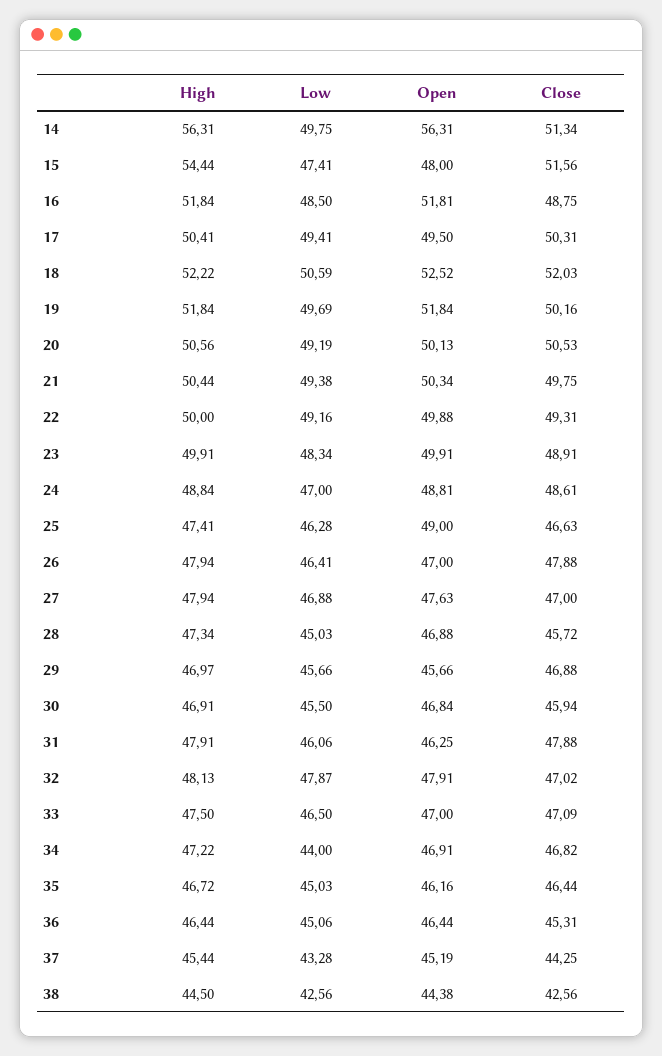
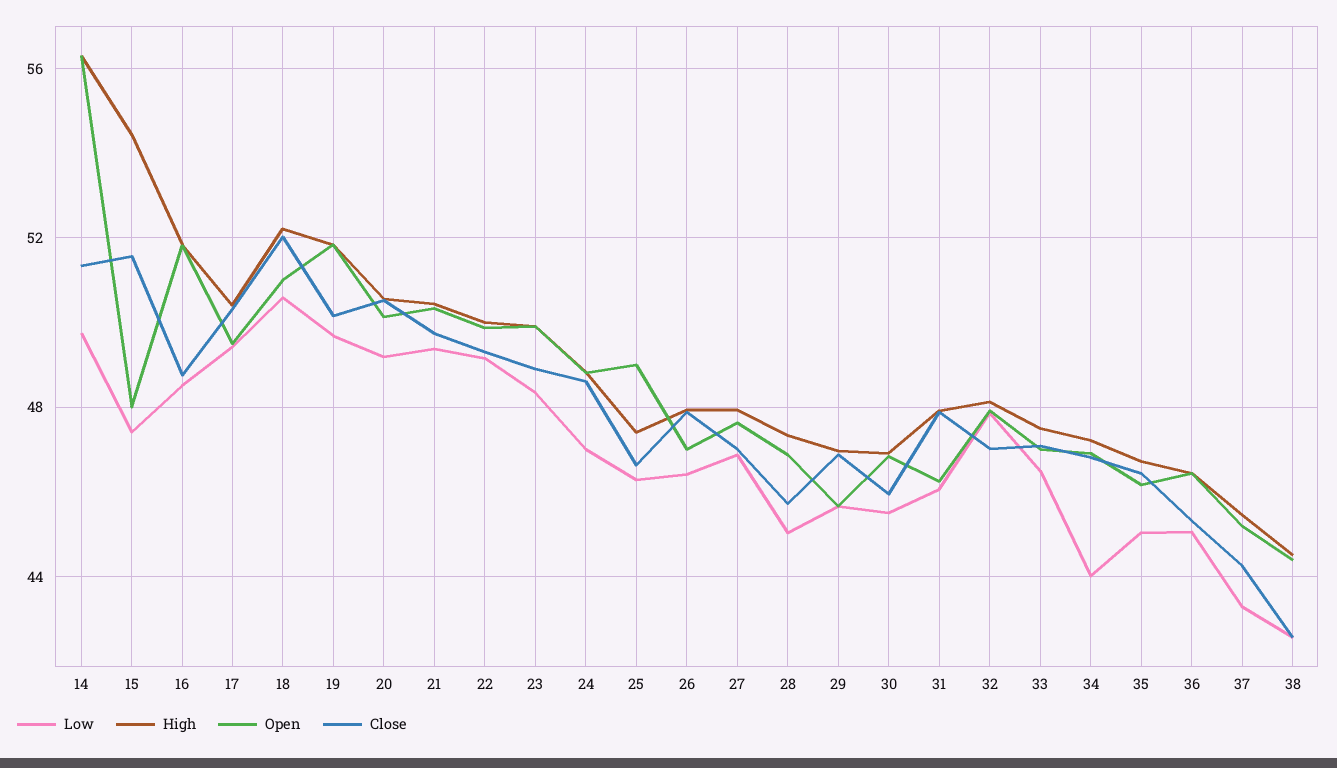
Open, 18: 52.52 -> 51

